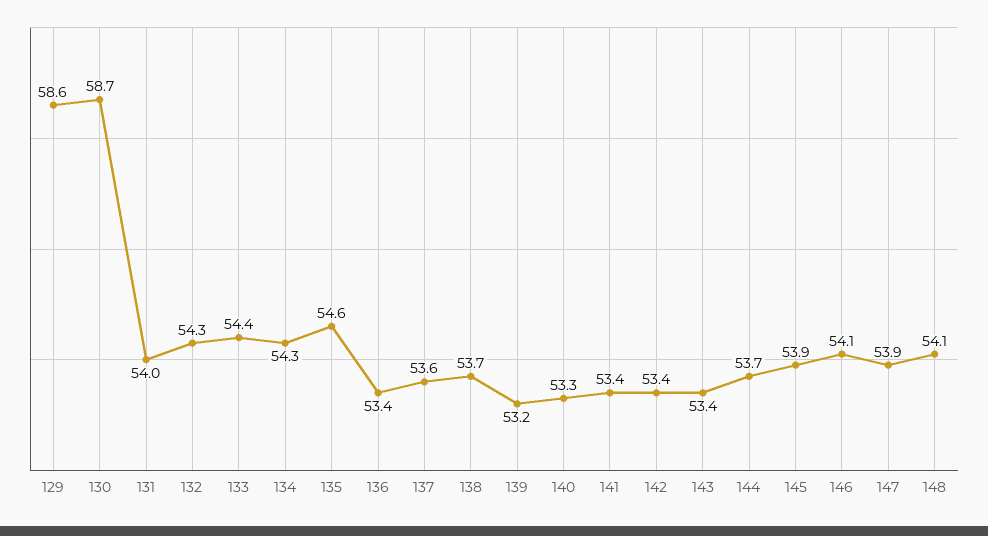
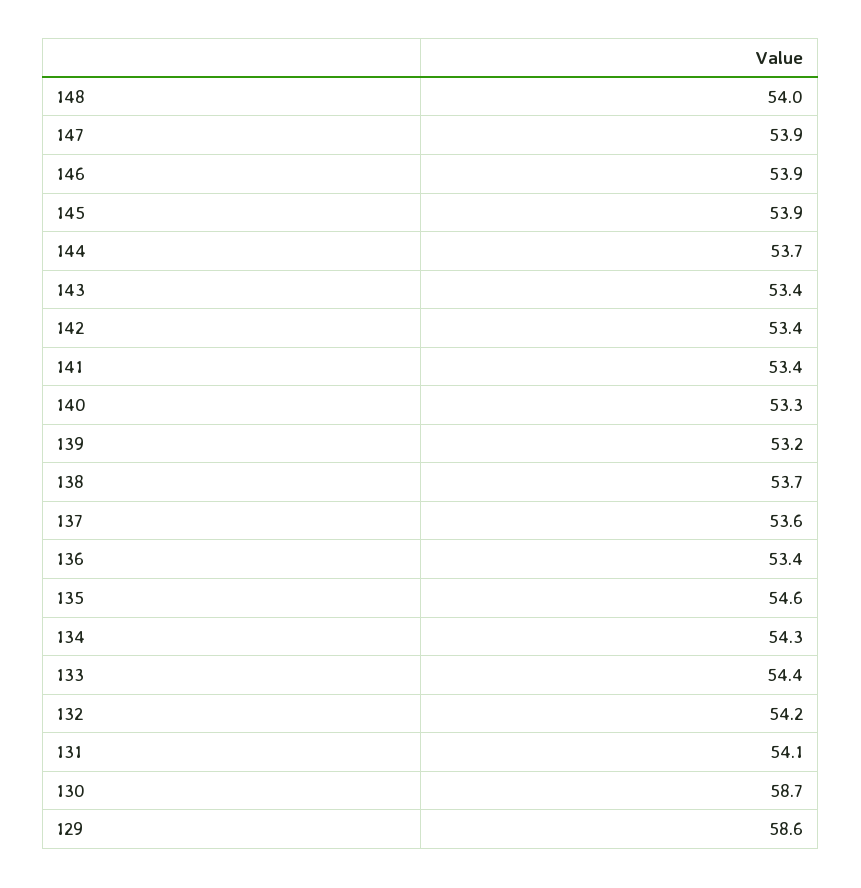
131: 54 -> 54.1
132: 54.3 -> 54.2
146: 54.1 -> 53.9
148: 54.1 -> 54

